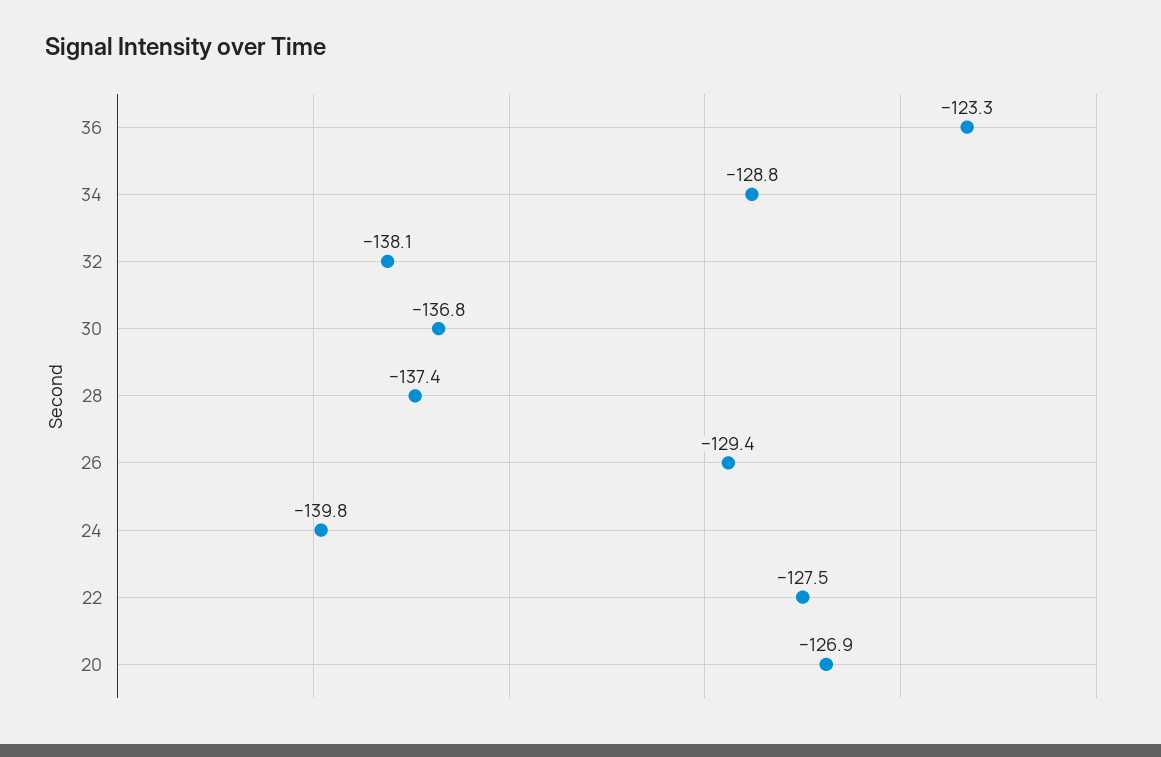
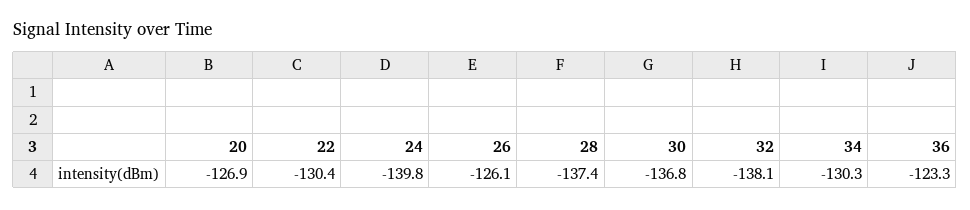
34: -128.8 -> -130.3
26: -129.4 -> -126.1
22: -127.5 -> -130.4

